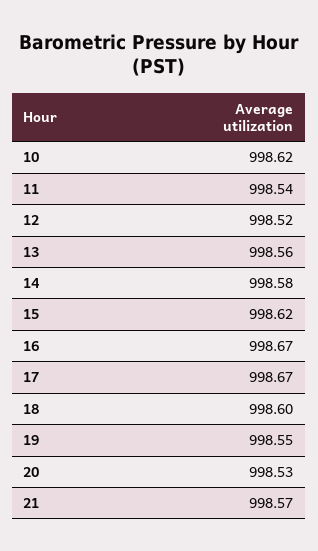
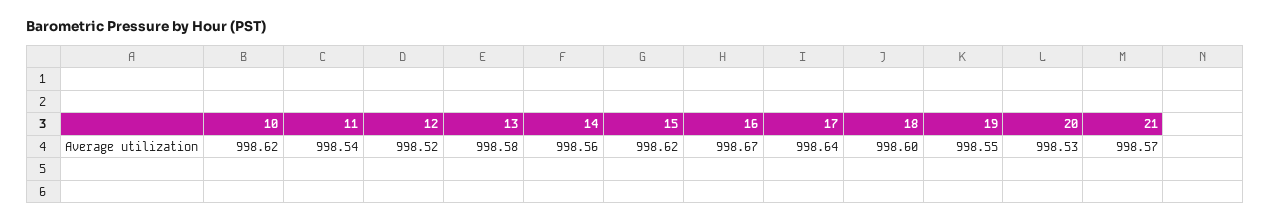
13: 998.56 -> 998.58
14: 998.58 -> 998.56
17: 998.67 -> 998.64

